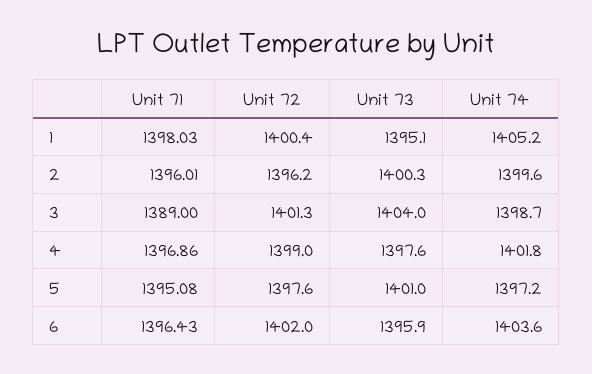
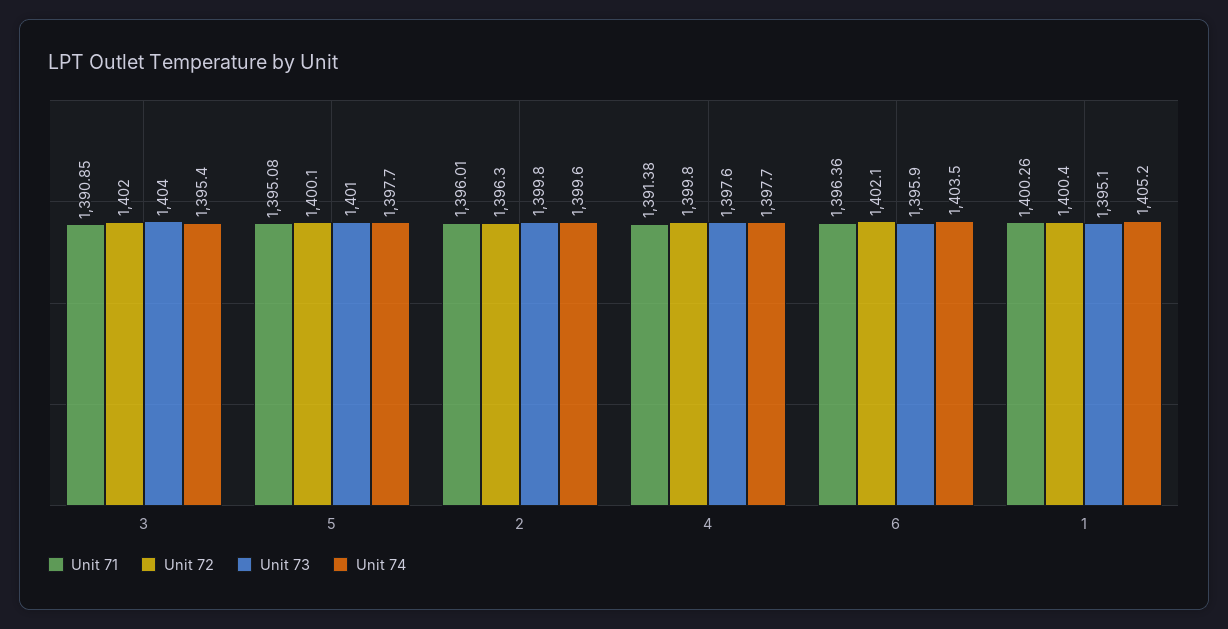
Unit 71, 1: 1398.03 -> 1400.26
Unit 72, 2: 1396.2 -> 1396.3
Unit 73, 2: 1400.3 -> 1399.8
Unit 71, 3: 1389 -> 1390.85
Unit 72, 3: 1401.3 -> 1402
Unit 74, 3: 1398.7 -> 1395.4
Unit 71, 4: 1396.86 -> 1391.38
Unit 72, 4: 1399 -> 1399.8
Unit 74, 4: 1401.8 -> 1397.7
Unit 72, 5: 1397.6 -> 1400.1
Unit 74, 5: 1397.2 -> 1397.7
Unit 71, 6: 1396.43 -> 1396.36
Unit 72, 6: 1402 -> 1402.1
Unit 74, 6: 1403.6 -> 1403.5

